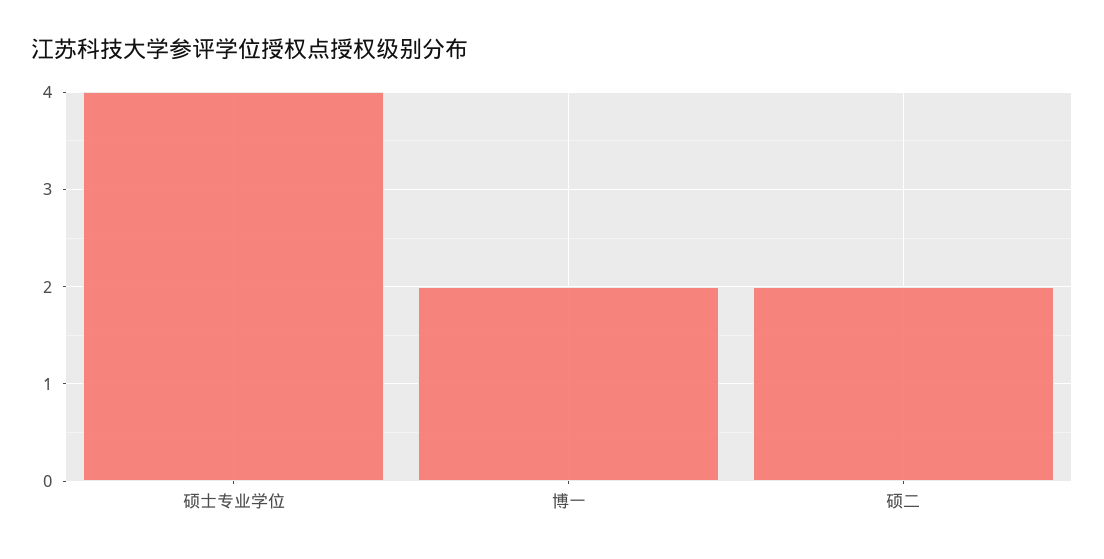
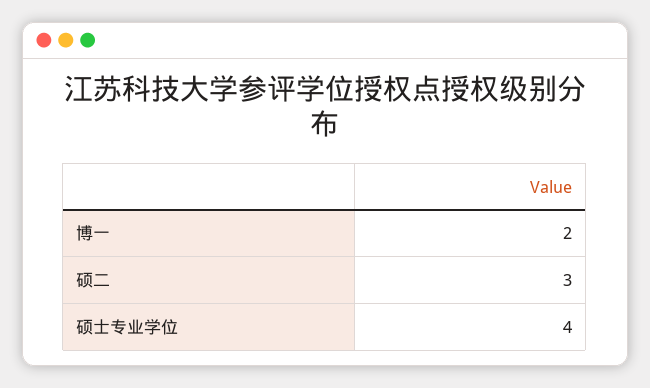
硕二: 2 -> 3

